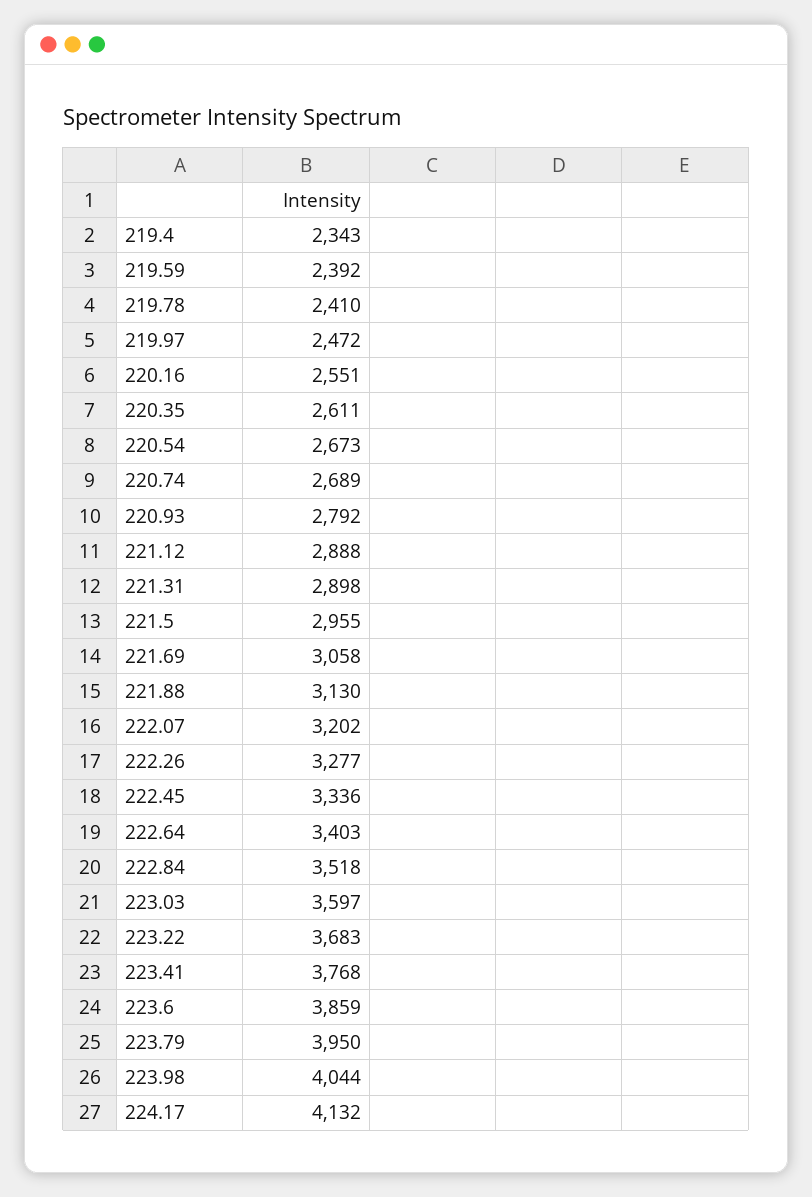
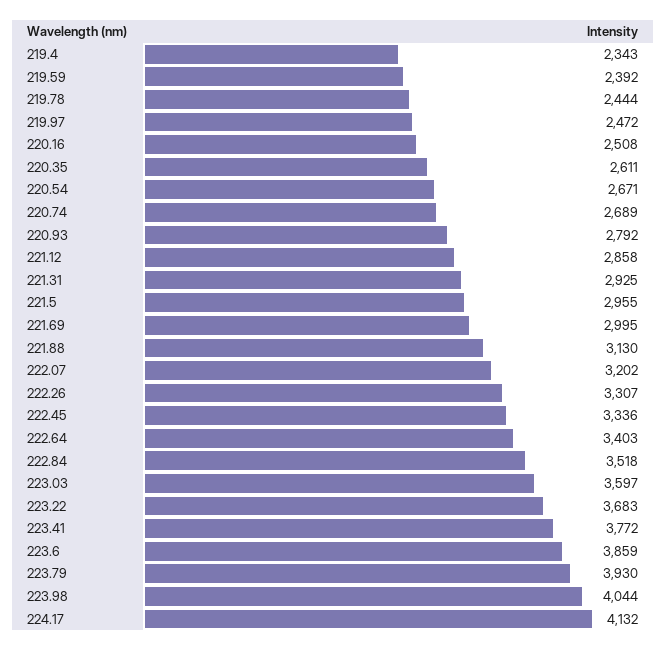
219.78: 2410 -> 2444
220.16: 2551 -> 2508
220.54: 2673 -> 2671
221.12: 2888 -> 2858
221.31: 2898 -> 2925
221.69: 3058 -> 2995
222.26: 3277 -> 3307
223.41: 3768 -> 3772
223.79: 3950 -> 3930

